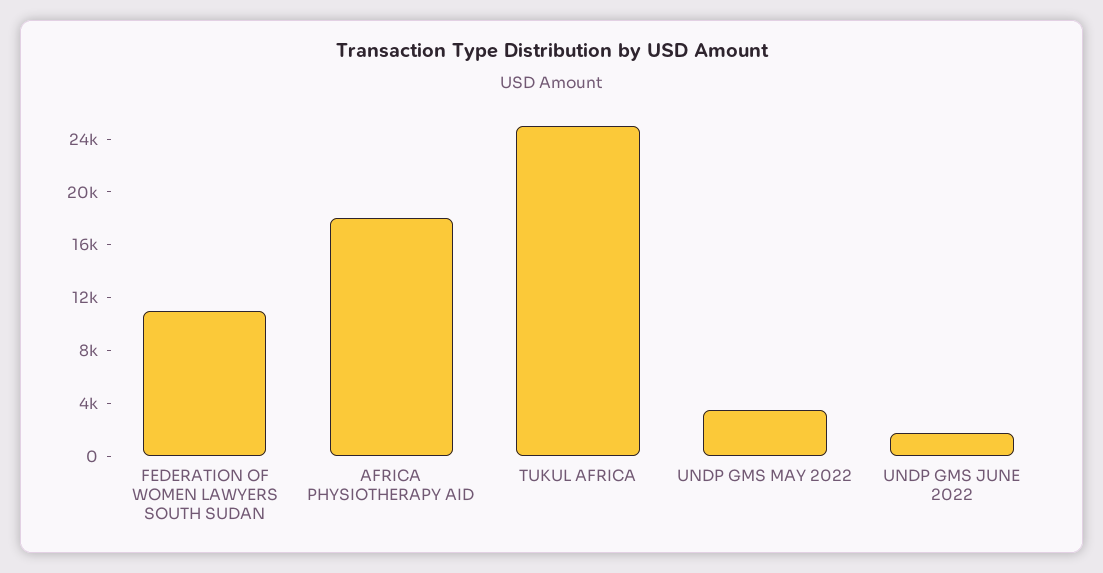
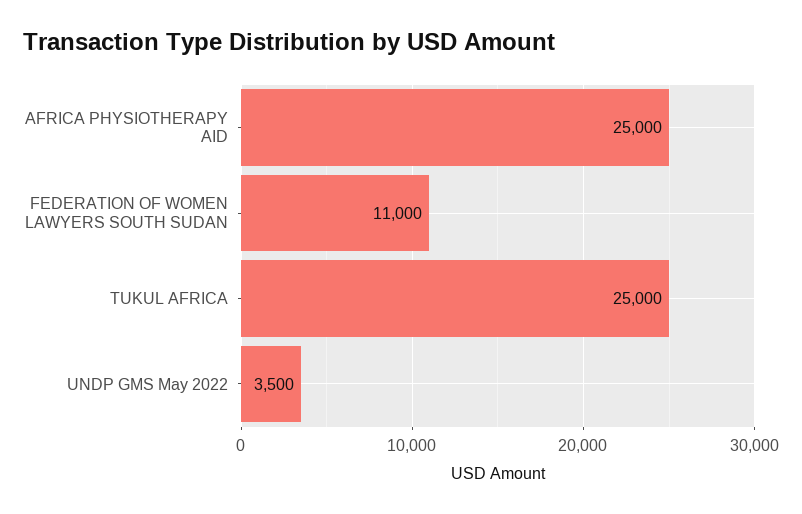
AFRICA PHYSIOTHERAPY AID: 18000 -> 25000
UNDP GMS JUNE 2022: 2000 -> none

